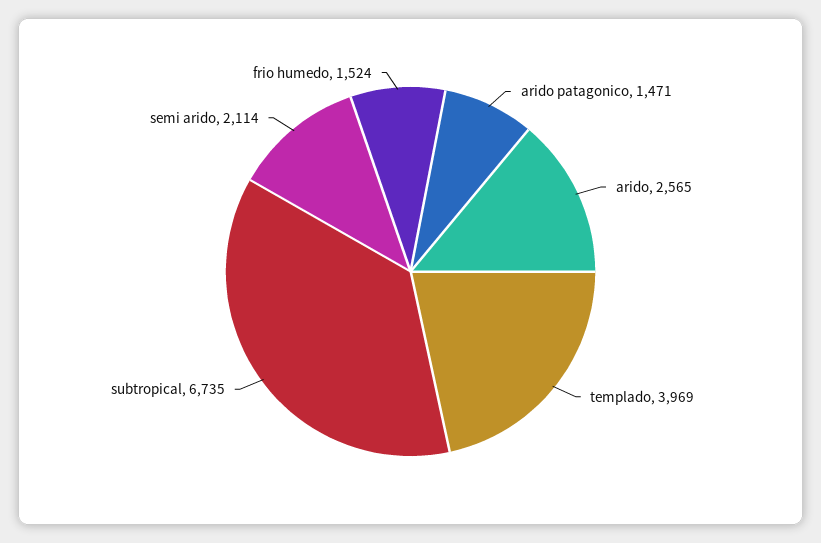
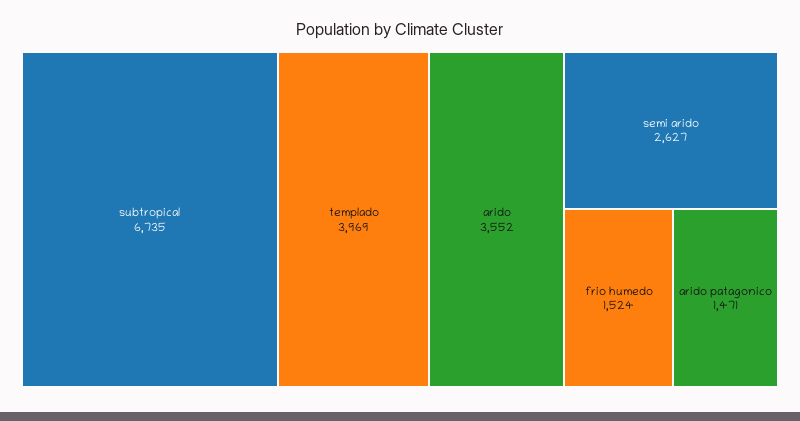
arido: 2565 -> 3552
semi arido: 2114 -> 2627

